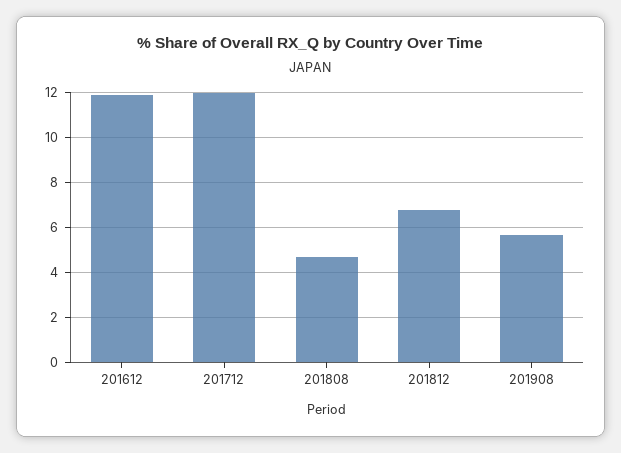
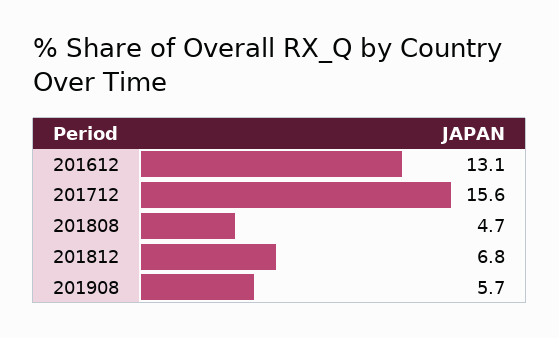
201612: 12 -> 13.1
201712: 12 -> 15.6

